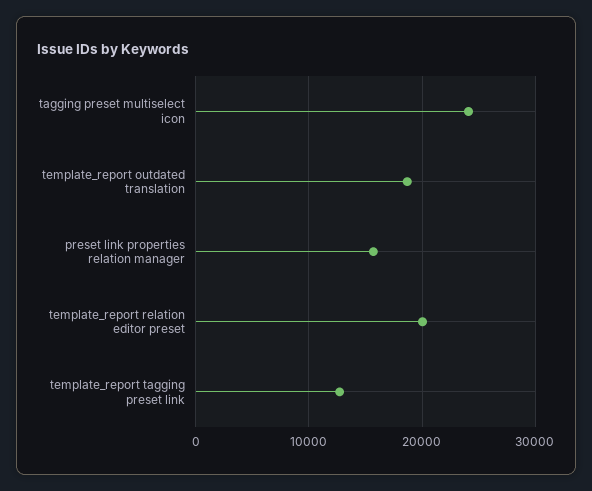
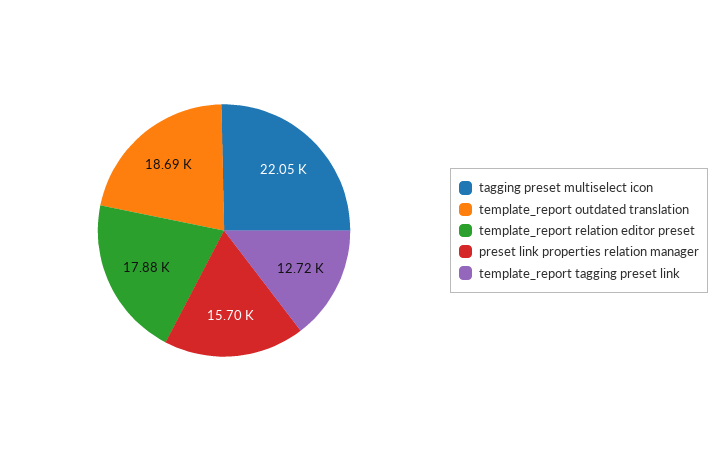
tagging preset multiselect icon: 24000 -> 22050
template_report relation editor preset: 20000 -> 17880

